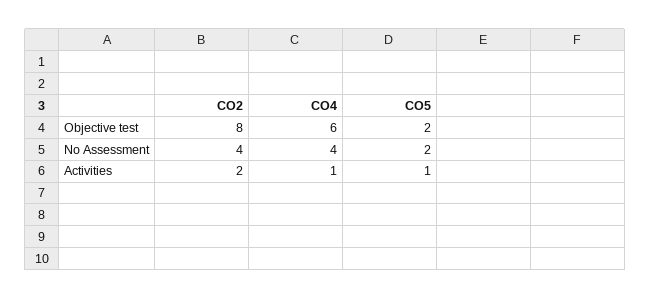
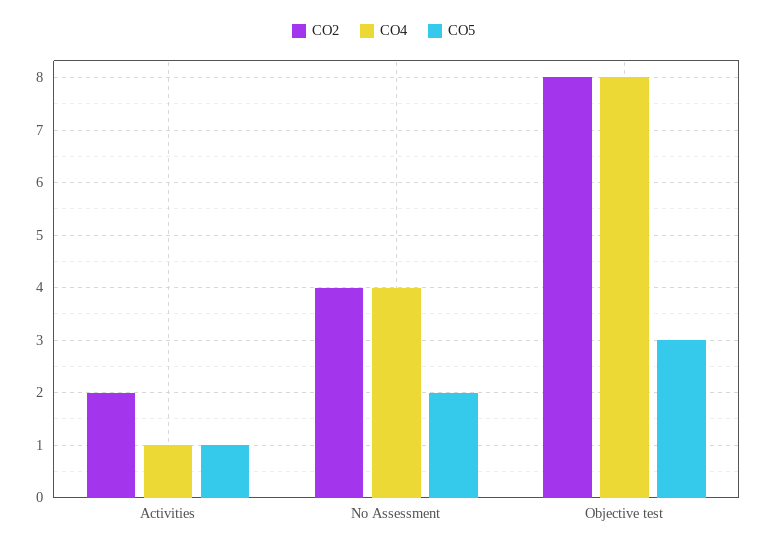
CO4, Objective test: 6 -> 8
CO5, Objective test: 2 -> 3

